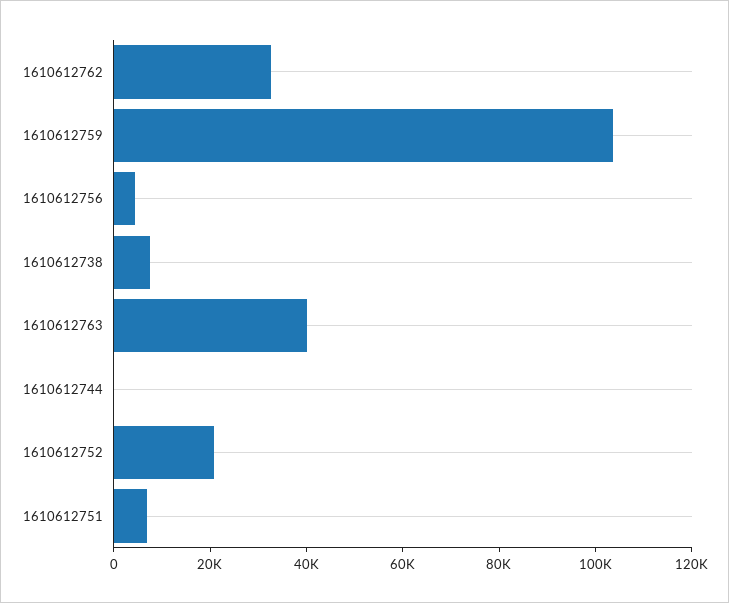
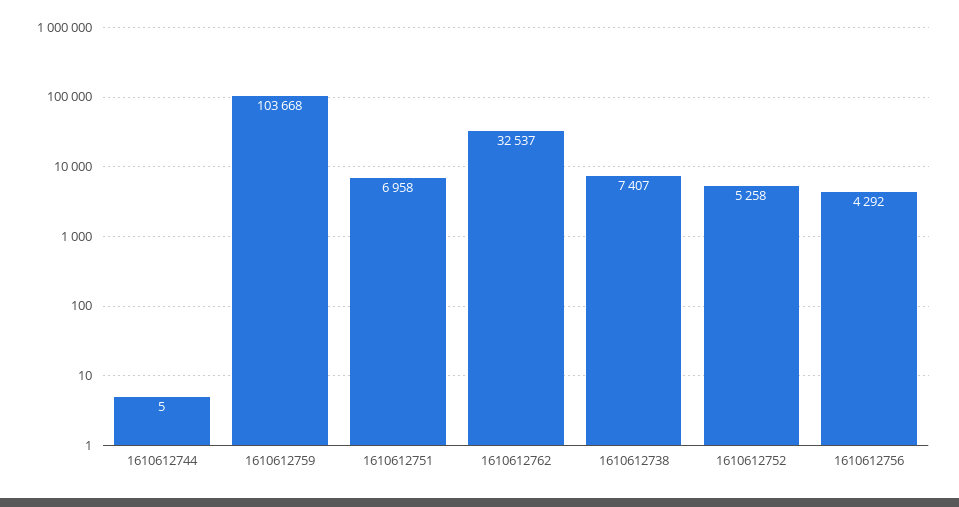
1610612763: 40000 -> none
1610612752: 20000 -> 5258

